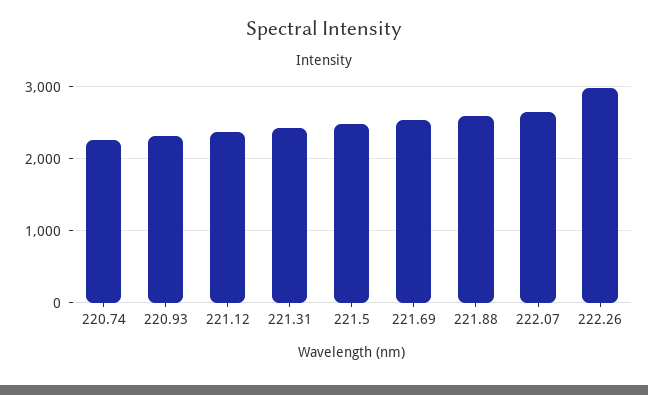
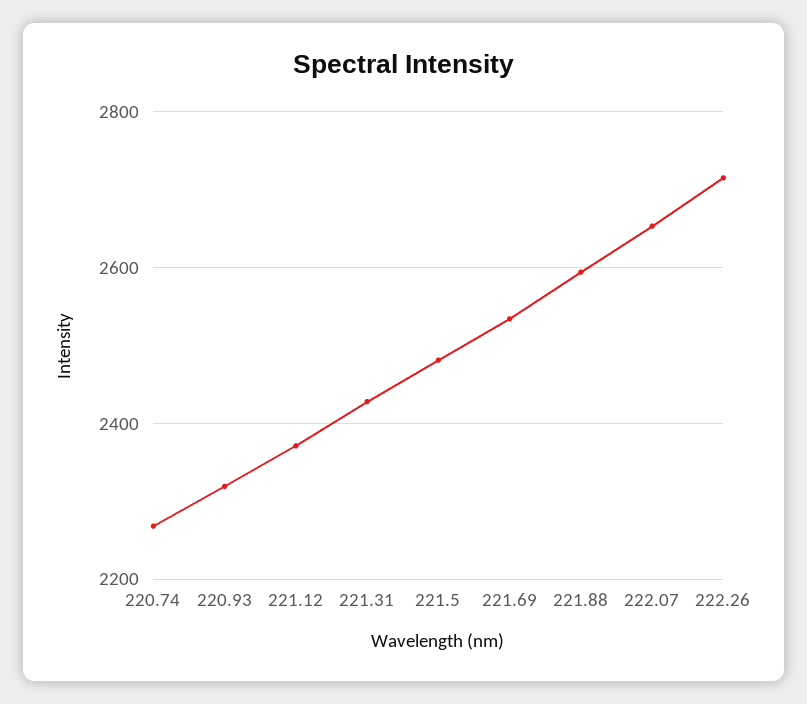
222.26: 3000 -> 2720

